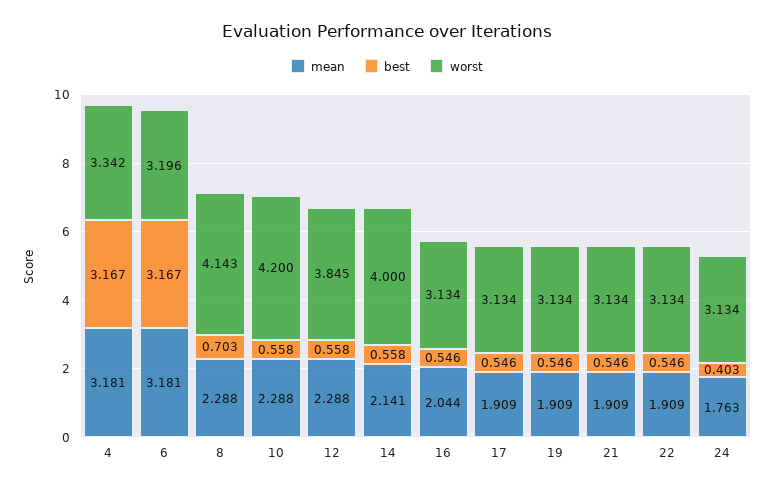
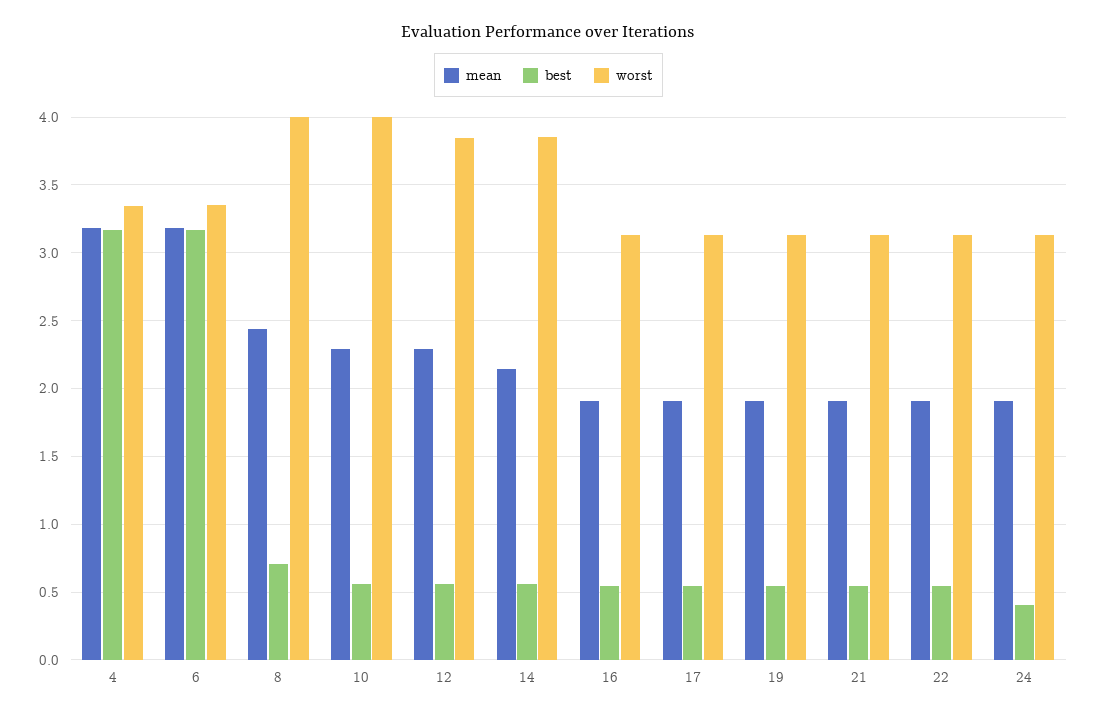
worst, 6: 3.196 -> 3.35
mean, 8: 2.288 -> 2.45
worst, 8: 4.143 -> 4
worst, 10: 4.2 -> 4
worst, 14: 4 -> 3.85
mean, 16: 2.044 -> 1.9
mean, 24: 1.763 -> 1.9

